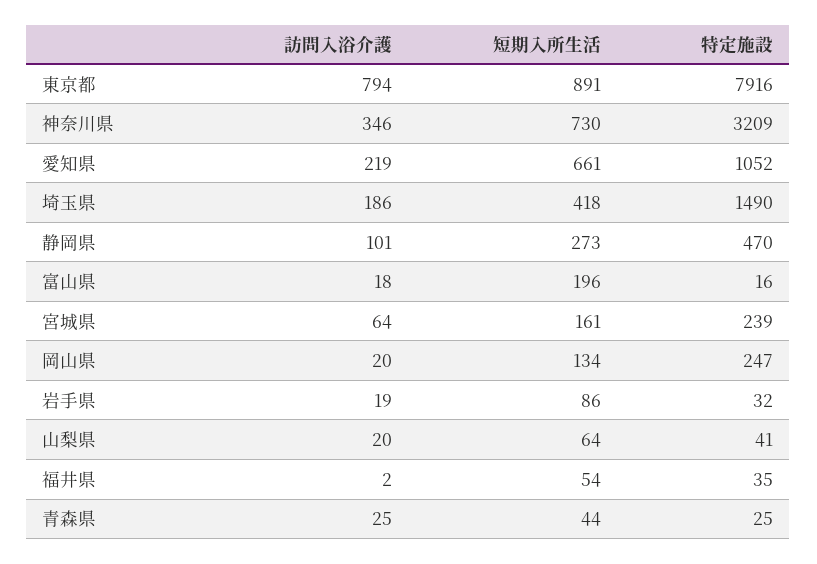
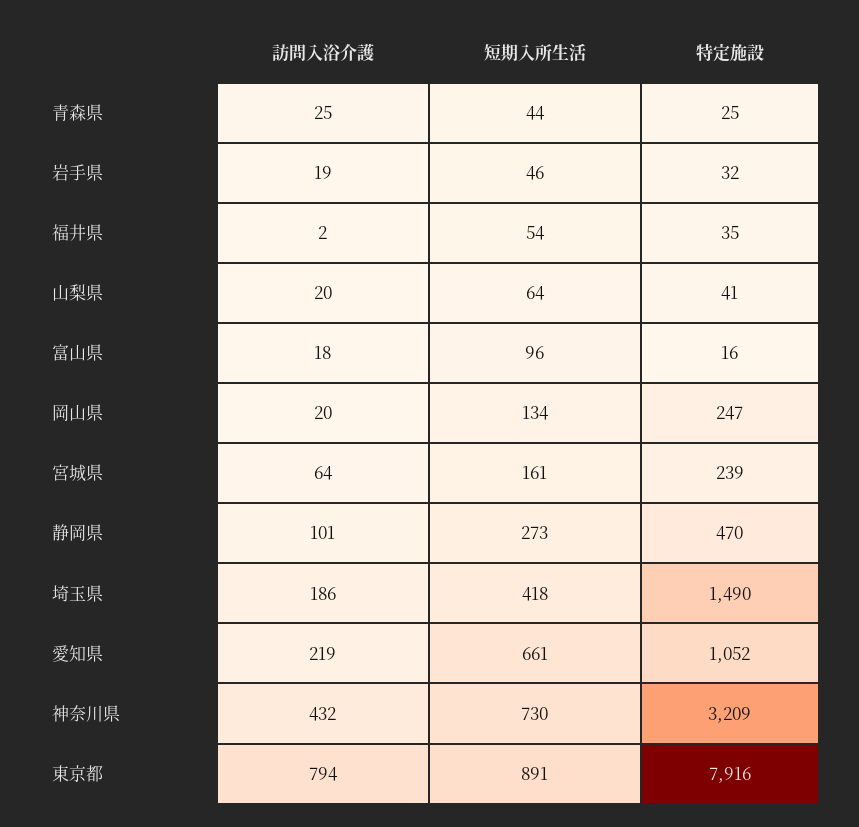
訪問入浴介護, 神奈川県: 346 -> 432
短期入所生活, 富山県: 196 -> 96
短期入所生活, 岩手県: 86 -> 46

